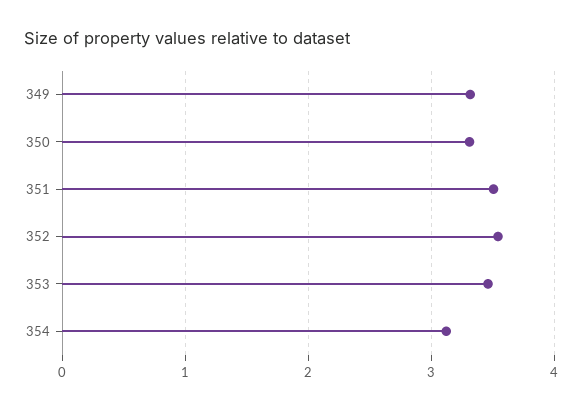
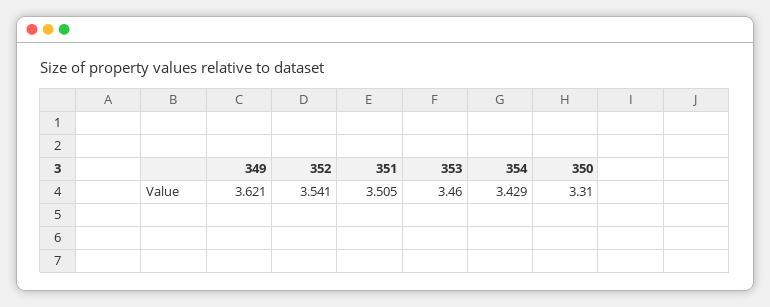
349: 3.3 -> 3.621
354: 3.1 -> 3.429

